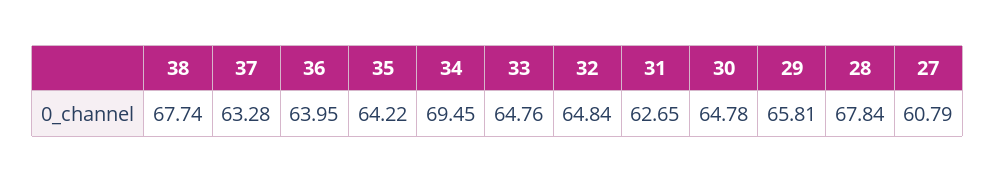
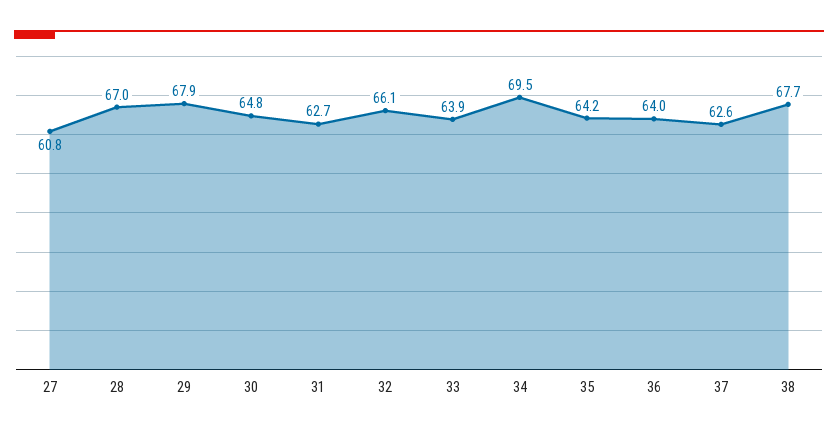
37: 63.28 -> 62.6
33: 64.76 -> 63.9
32: 64.84 -> 66.1
29: 65.81 -> 67.9
28: 67.84 -> 67

